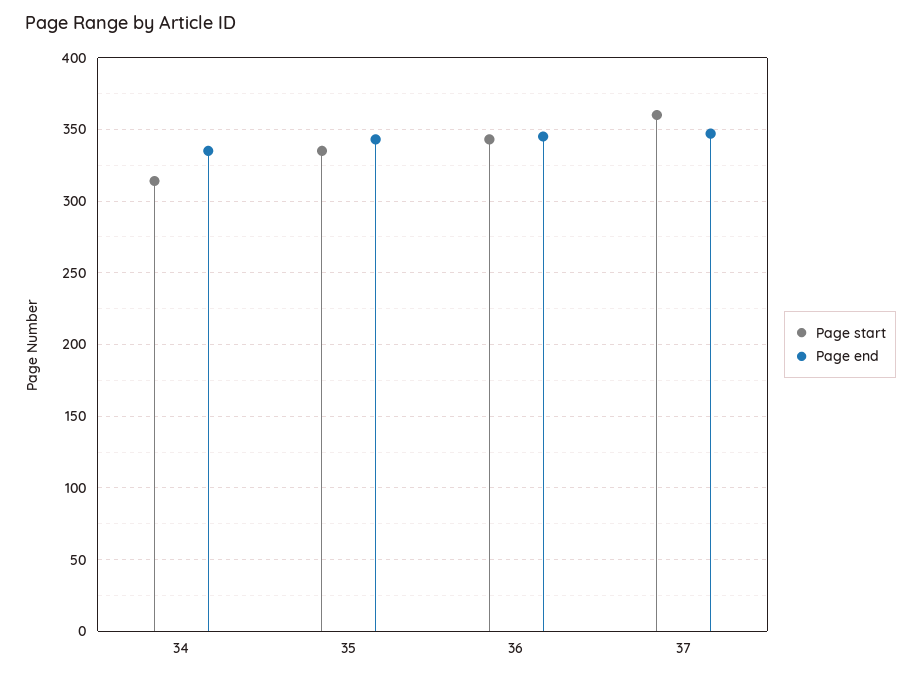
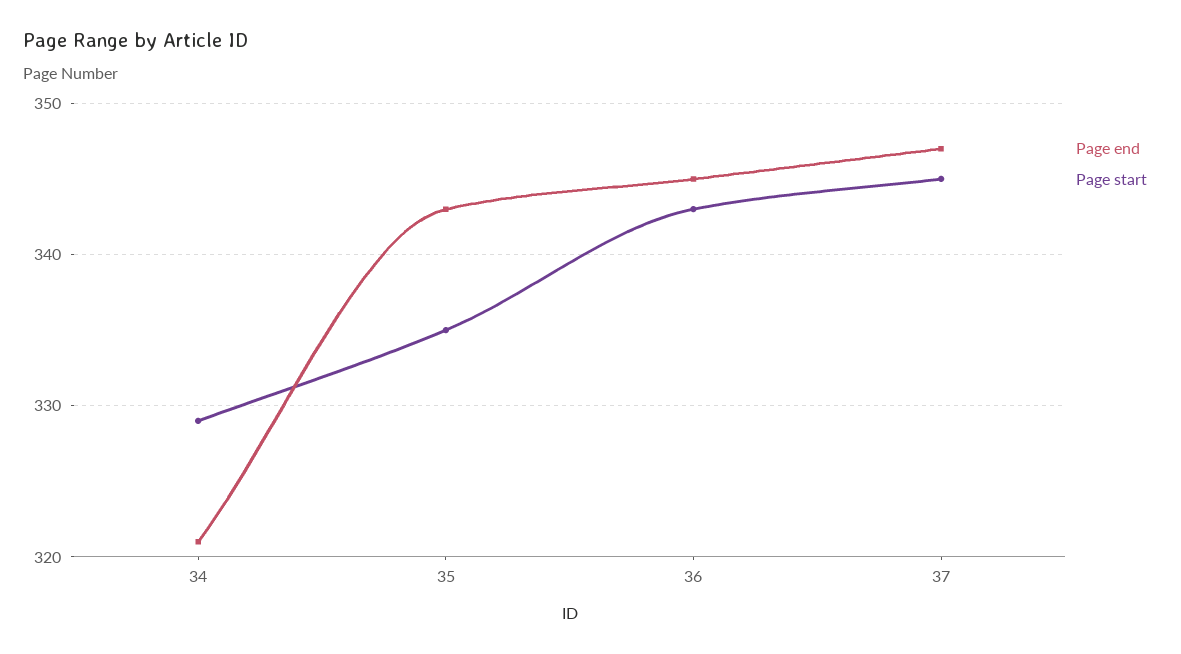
Page start, 34: 315 -> 329
Page end, 34: 335 -> 321
Page start, 37: 360 -> 345

